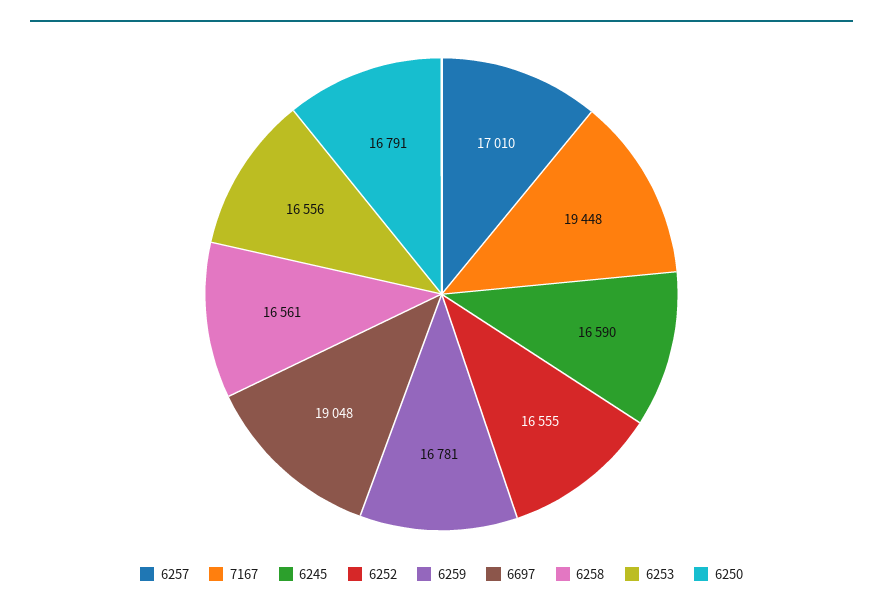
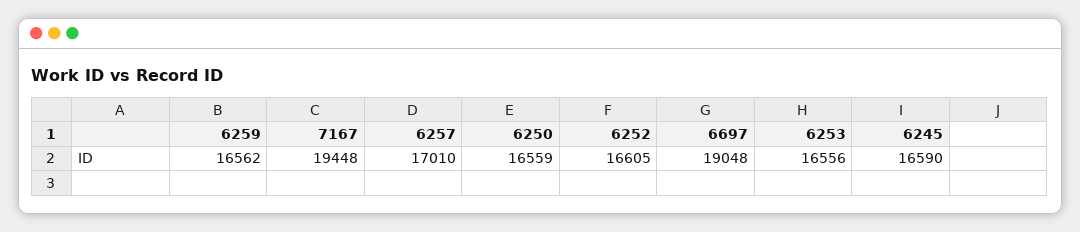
6252: 16555 -> 16605
6259: 16781 -> 16562
6258: 16561 -> none
6250: 16791 -> 16559

